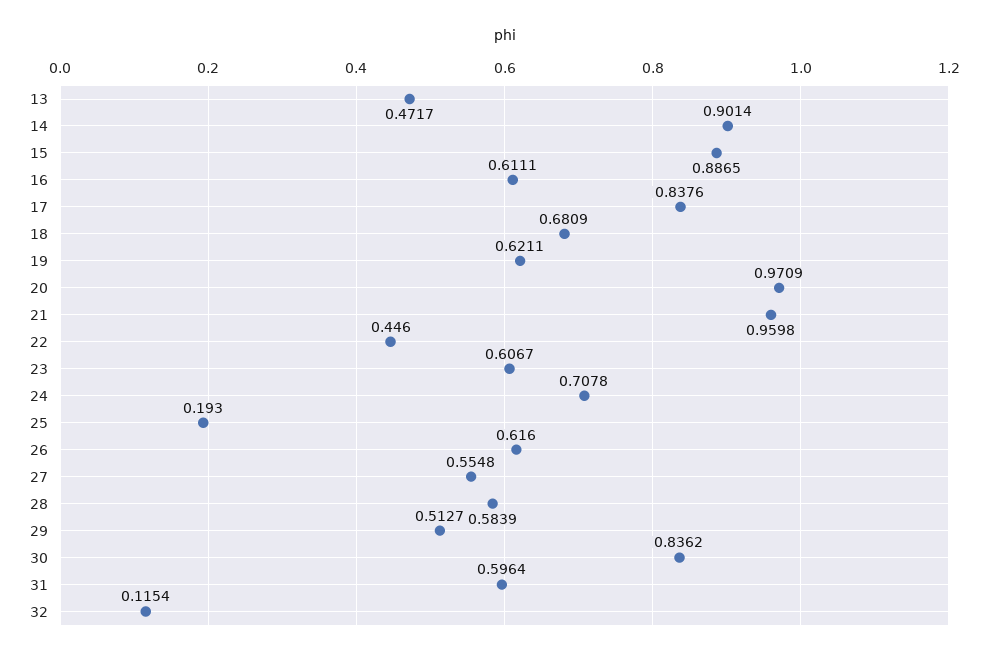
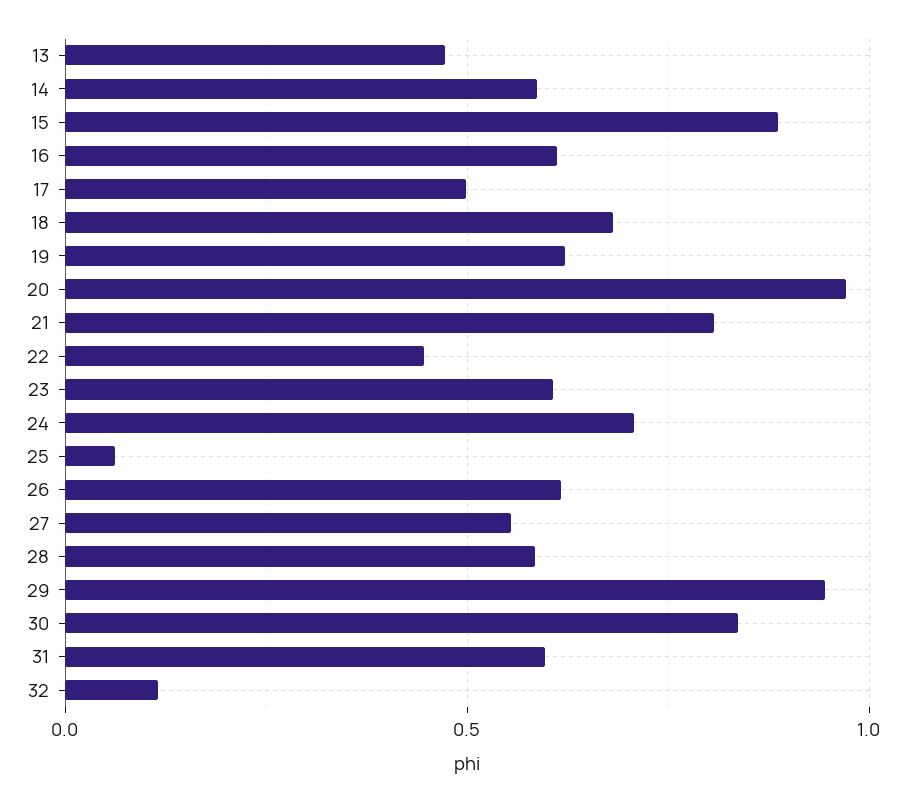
14: 0.9014 -> 0.6
17: 0.8376 -> 0.5
21: 0.9598 -> 0.8
25: 0.193 -> 0.05
29: 0.5127 -> 0.95

